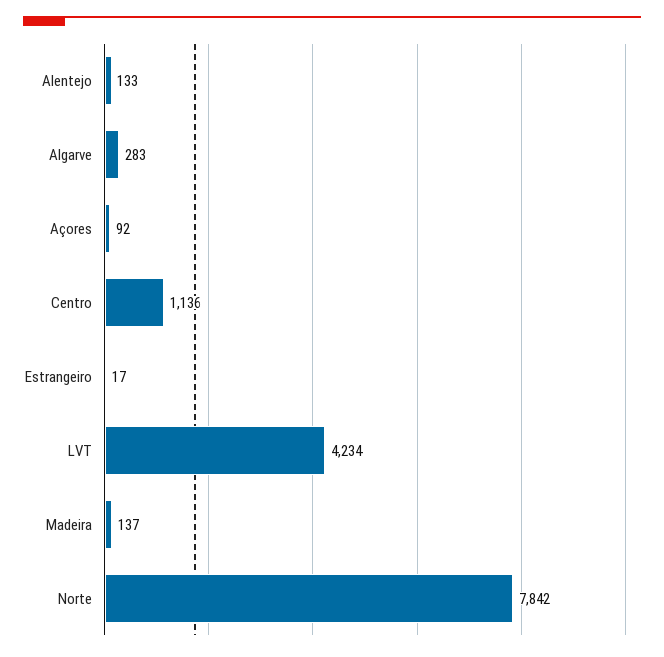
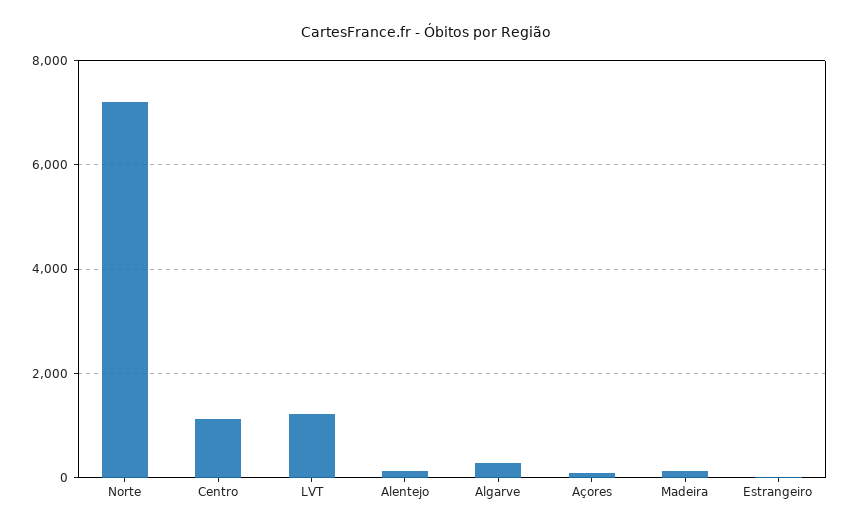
LVT: 4234 -> 1200
Norte: 7842 -> 7200

